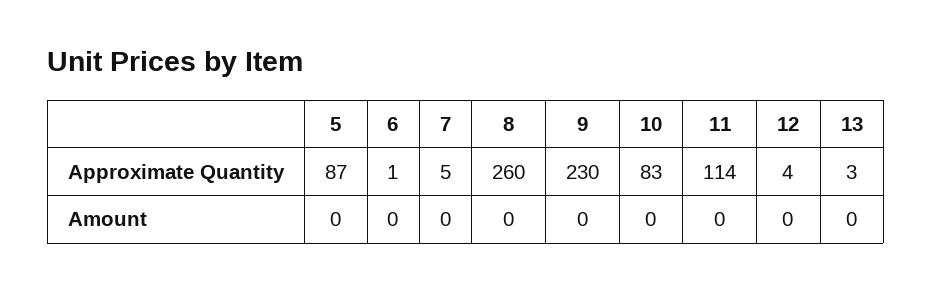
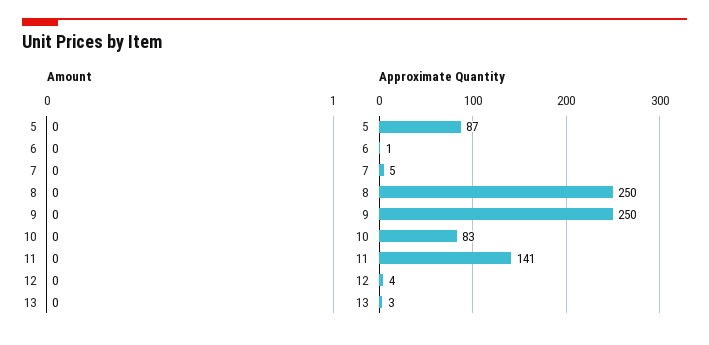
Approximate Quantity, 8: 260 -> 250
Approximate Quantity, 9: 230 -> 250
Approximate Quantity, 11: 114 -> 141

